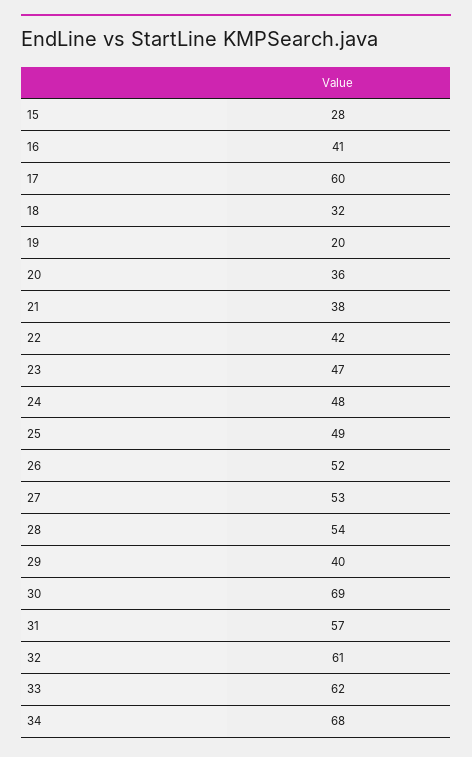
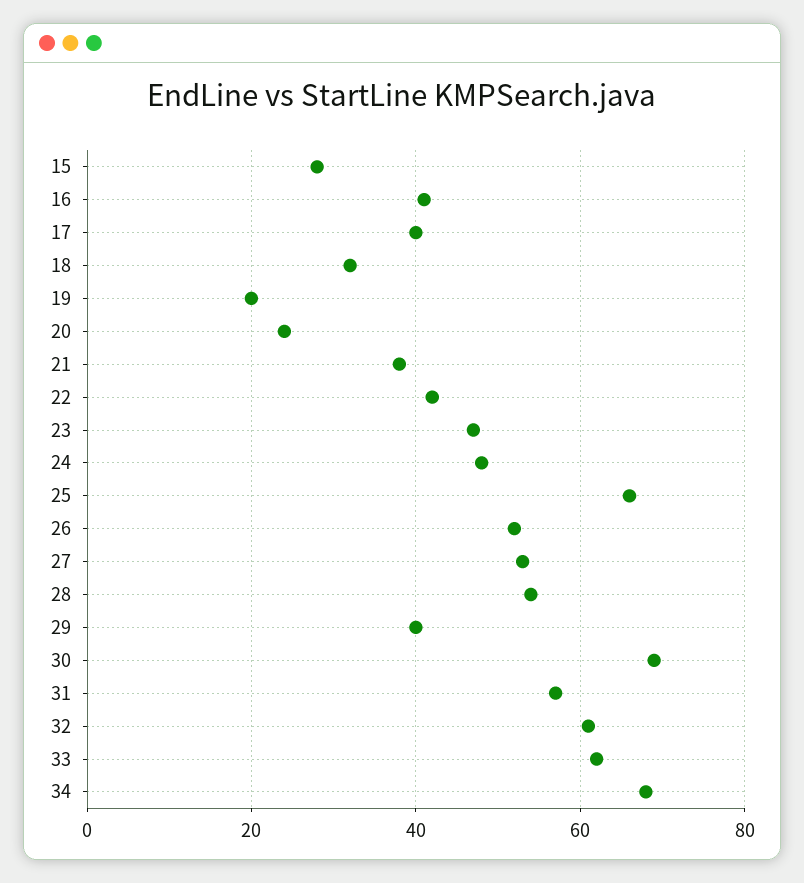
17: 60 -> 40
20: 36 -> 25
25: 49 -> 65

